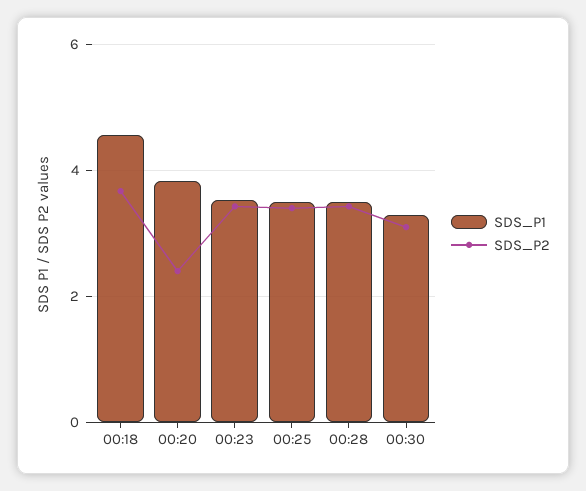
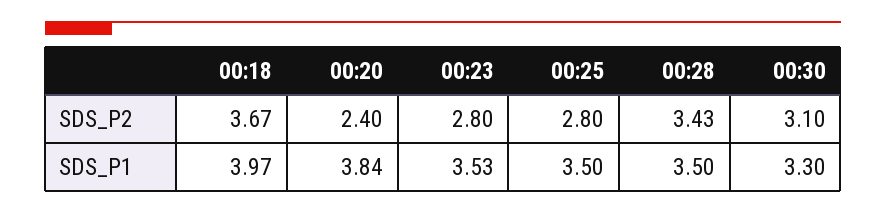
SDS_P1, 00:18: 4.6 -> 3.97
SDS_P2, 00:23: 3.4 -> 2.8
SDS_P2, 00:25: 3.4 -> 2.8

